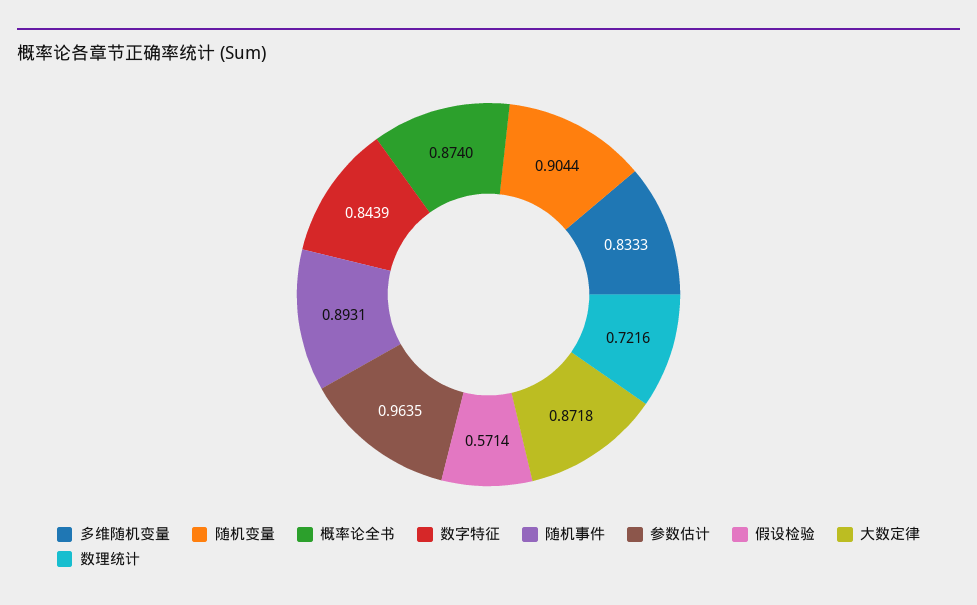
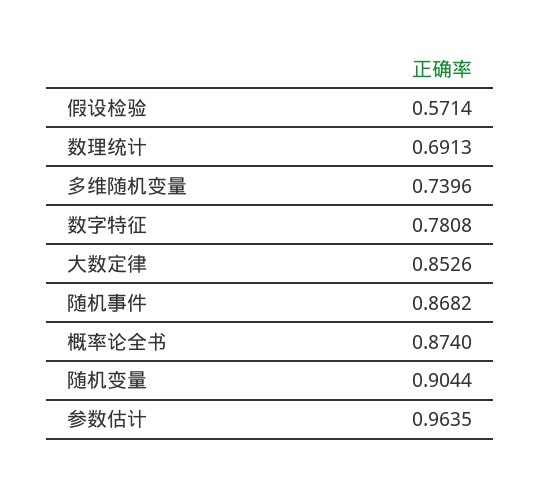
多维随机变量: 0.8333 -> 0.7396
数字特征: 0.8439 -> 0.7808
随机事件: 0.8931 -> 0.8682
大数定律: 0.8718 -> 0.8526
数理统计: 0.7216 -> 0.6913

